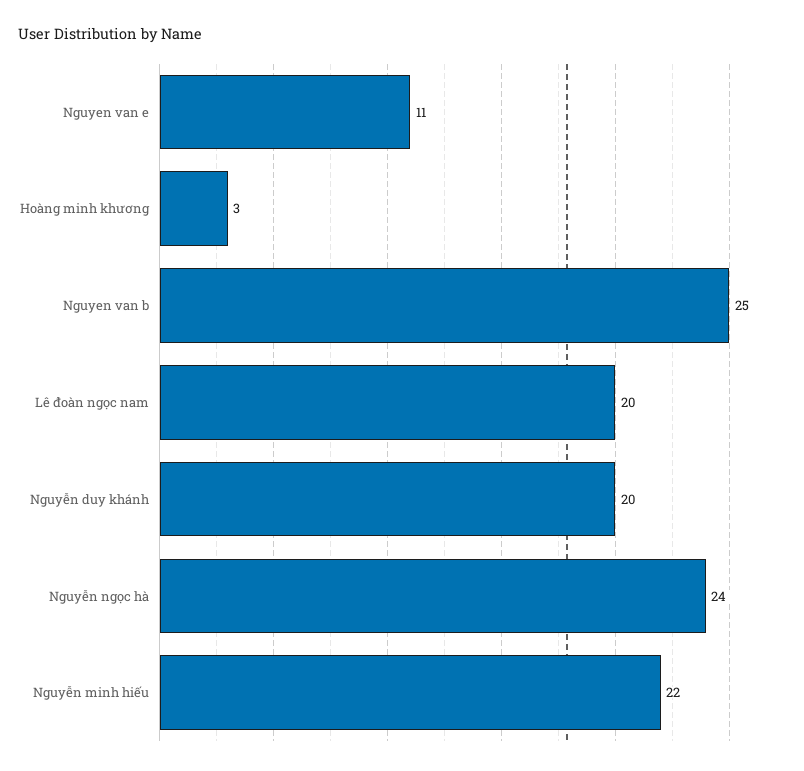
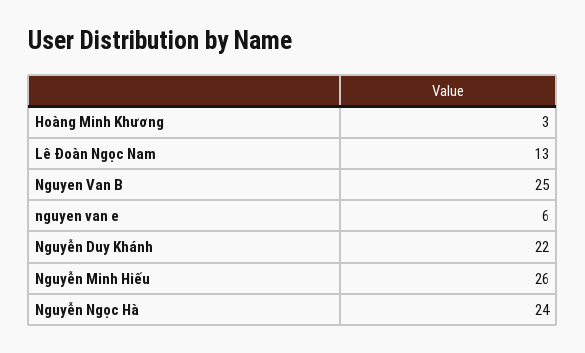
Nguyen van e: 11 -> 6
Lê đoàn ngọc nam: 20 -> 13
Nguyễn duy khánh: 20 -> 22
Nguyễn minh hiếu: 22 -> 26

